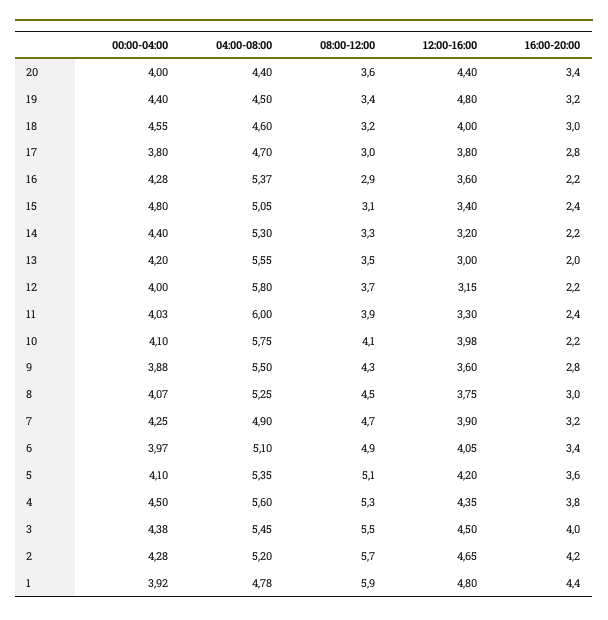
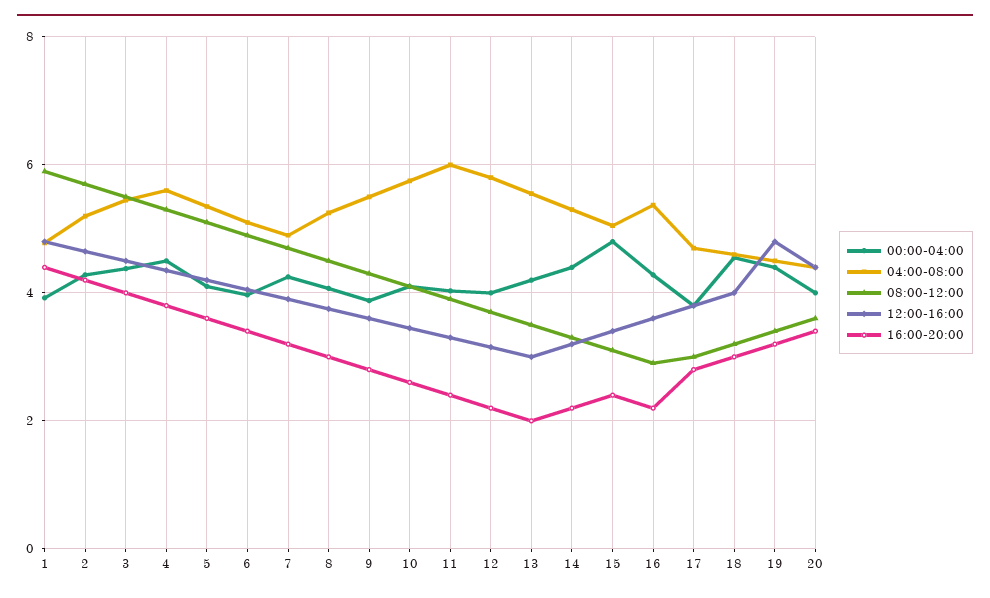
12:00-16:00, 10: 3.98 -> 3.4
16:00-20:00, 10: 2.2 -> 2.6

